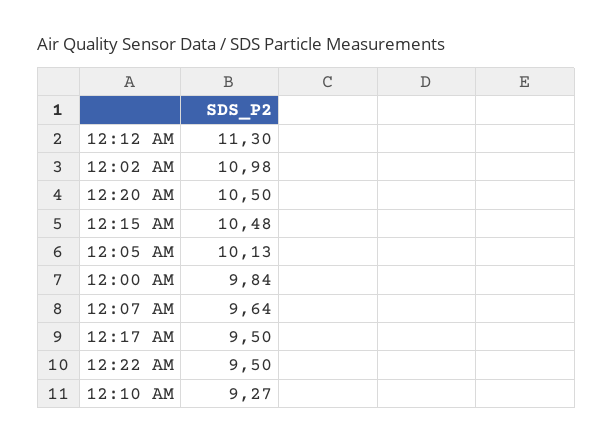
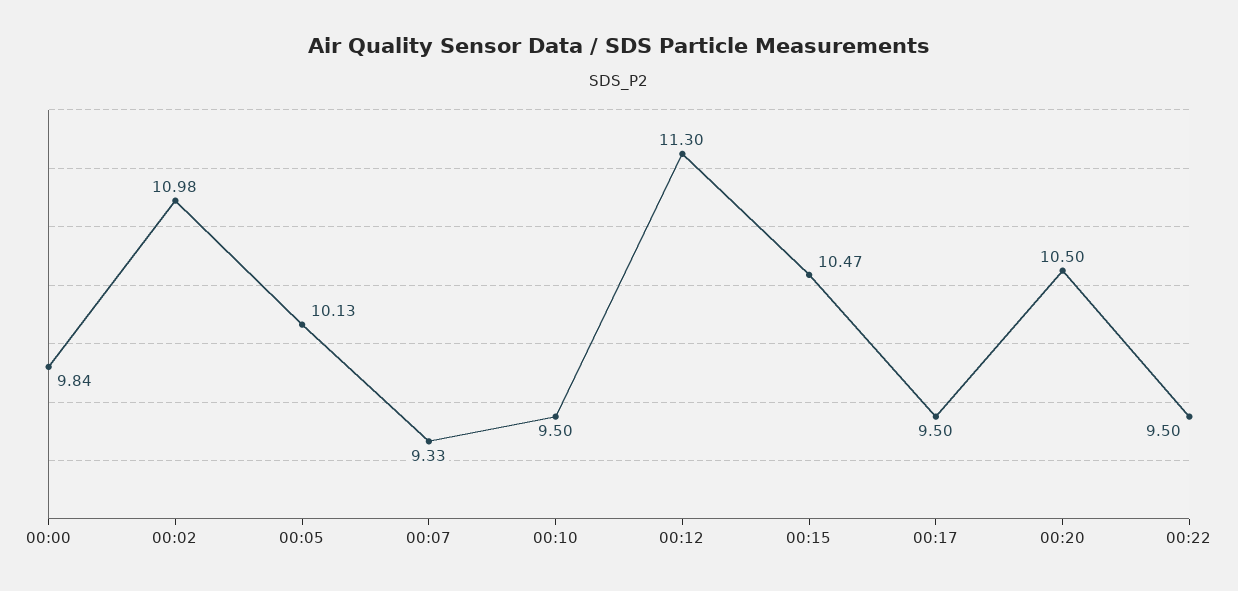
12:15 AM: 10.48 -> 10.47
12:07 AM: 9.64 -> 9.33
12:10 AM: 9.27 -> 9.5

